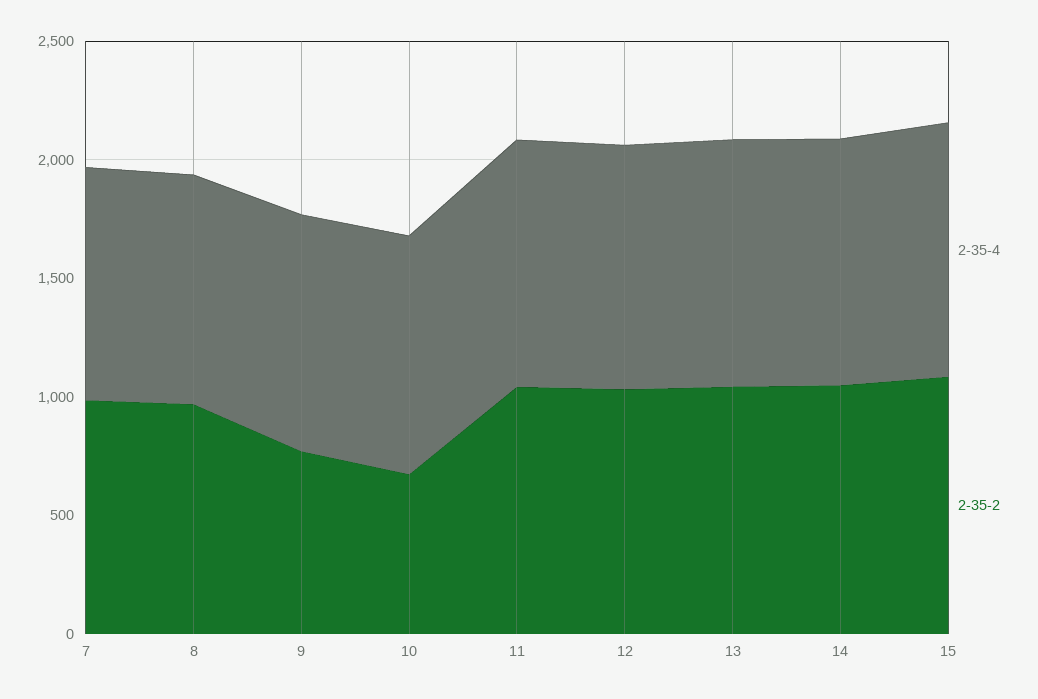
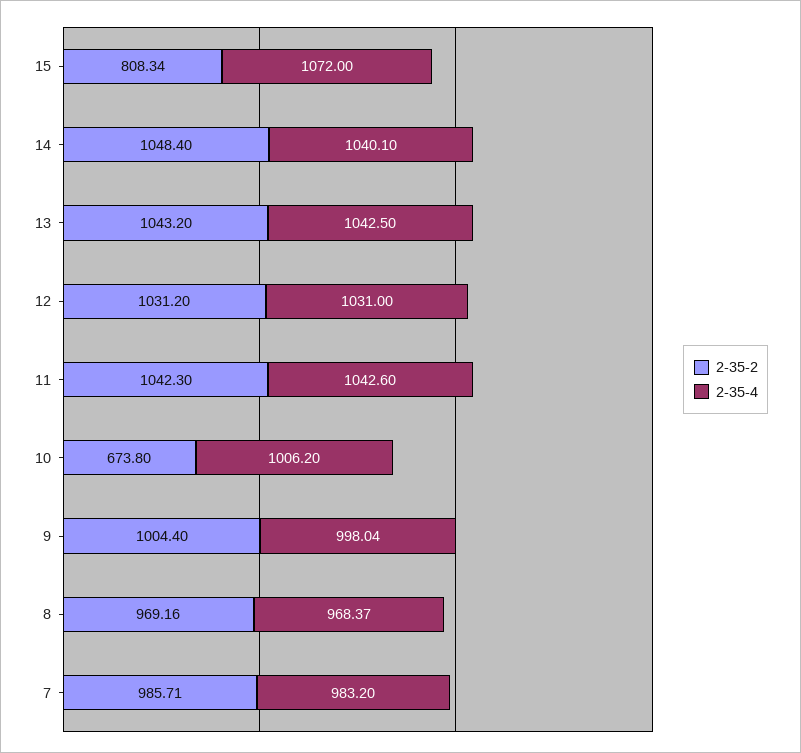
2-35-2, 9: 800 -> 1004.4
2-35-2, 15: 1100 -> 808.34

